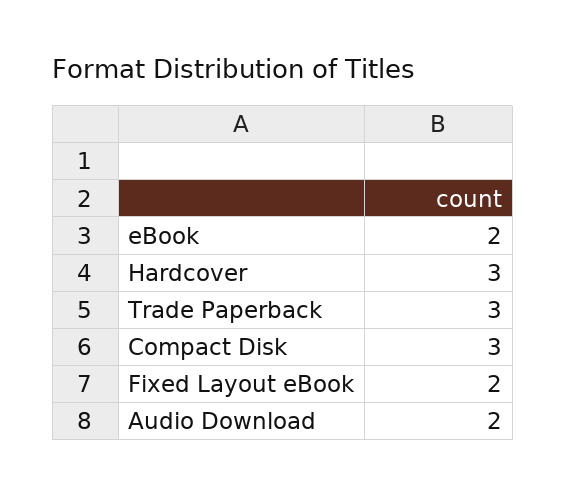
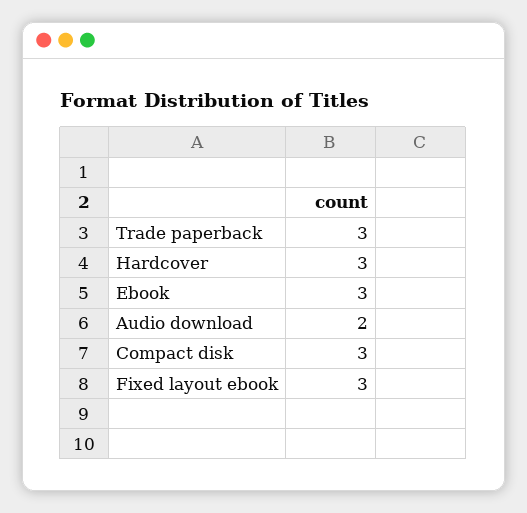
eBook: 2 -> 3
Fixed Layout eBook: 2 -> 3

